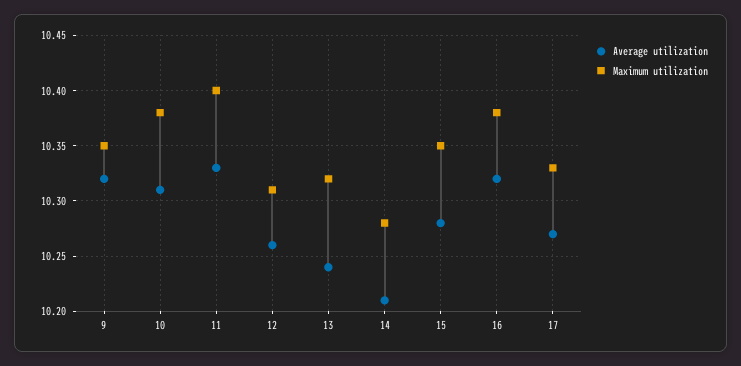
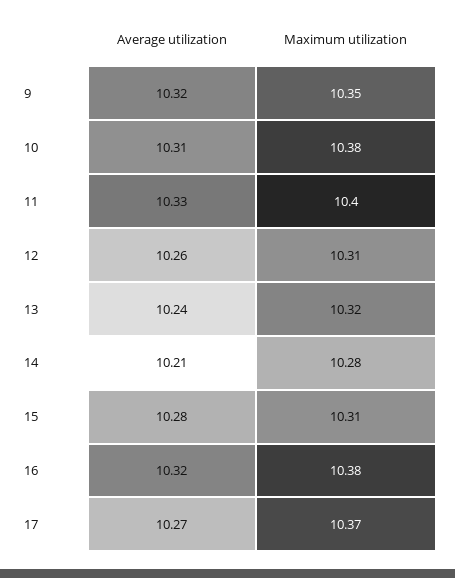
Maximum utilization, 15: 10.35 -> 10.31
Maximum utilization, 17: 10.33 -> 10.37

